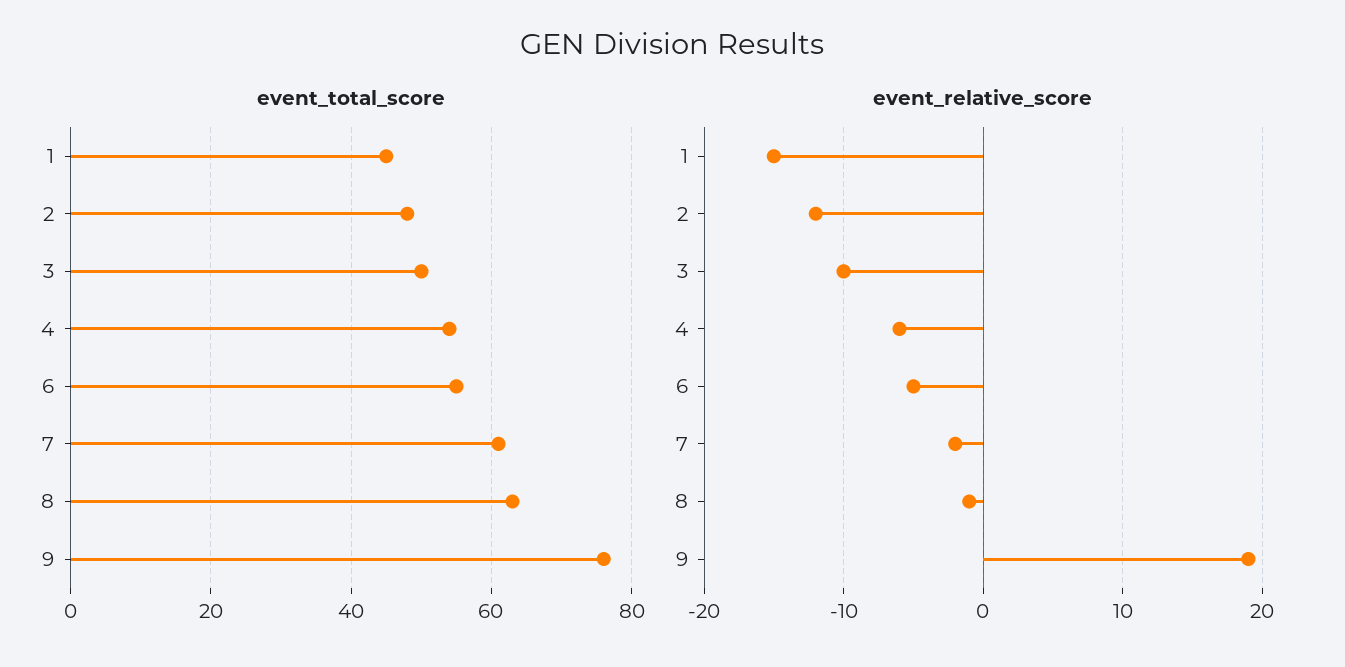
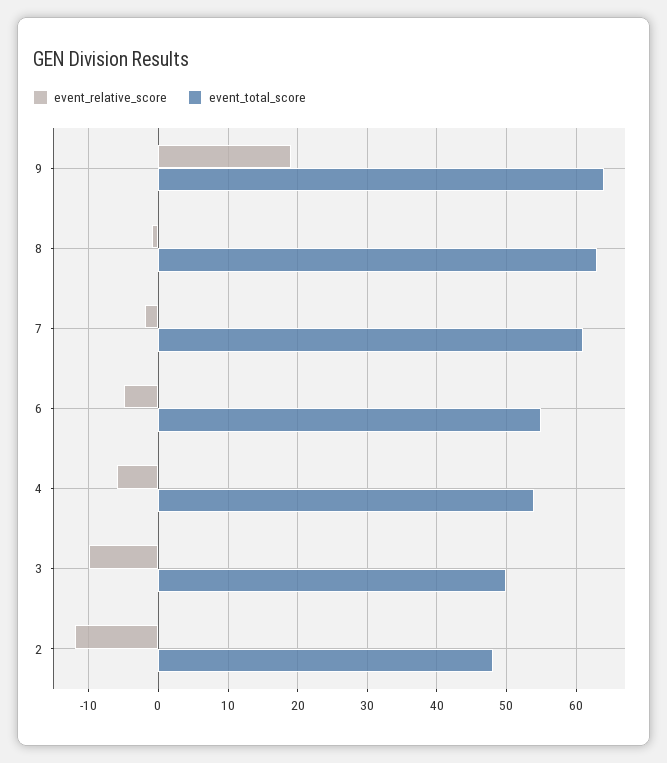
event_total_score, 1: 45 -> none
event_total_score, 9: 75 -> 64
event_relative_score, 1: -15 -> none

